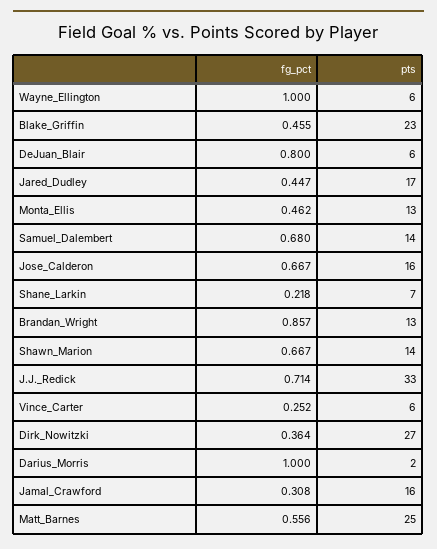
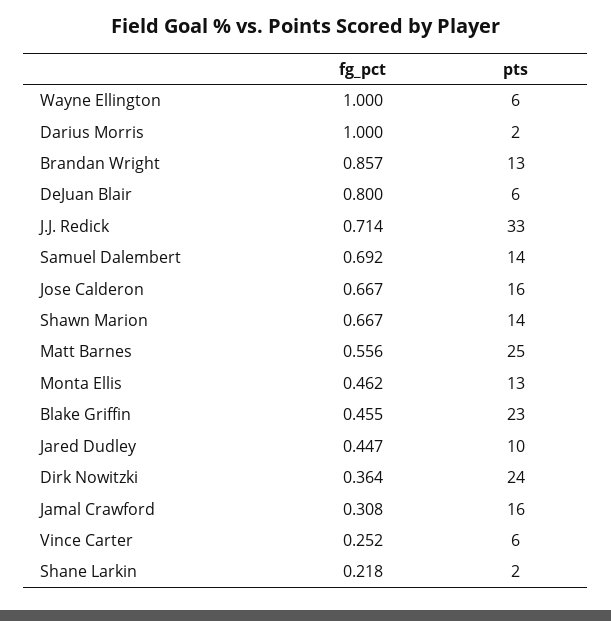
pts, Jared_Dudley: 17 -> 10
fg_pct, Samuel_Dalembert: 0.68 -> 0.692
pts, Shane_Larkin: 7 -> 2
pts, Dirk_Nowitzki: 27 -> 24

